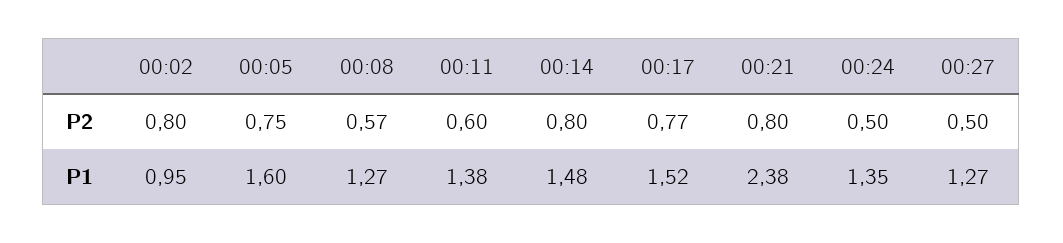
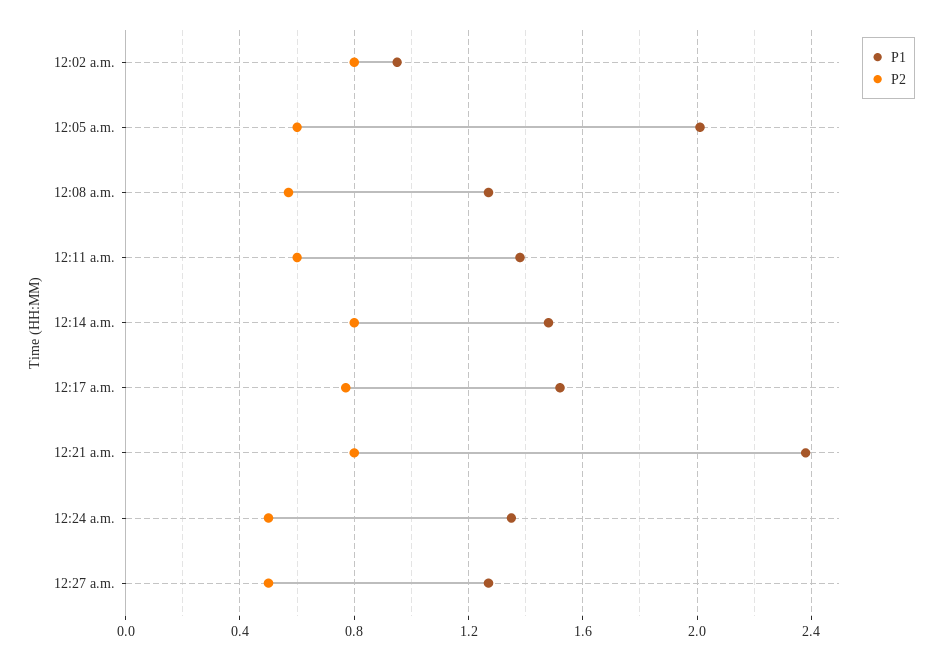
P2, 00:05: 0.75 -> 0.6
P1, 00:05: 1.6 -> 2

